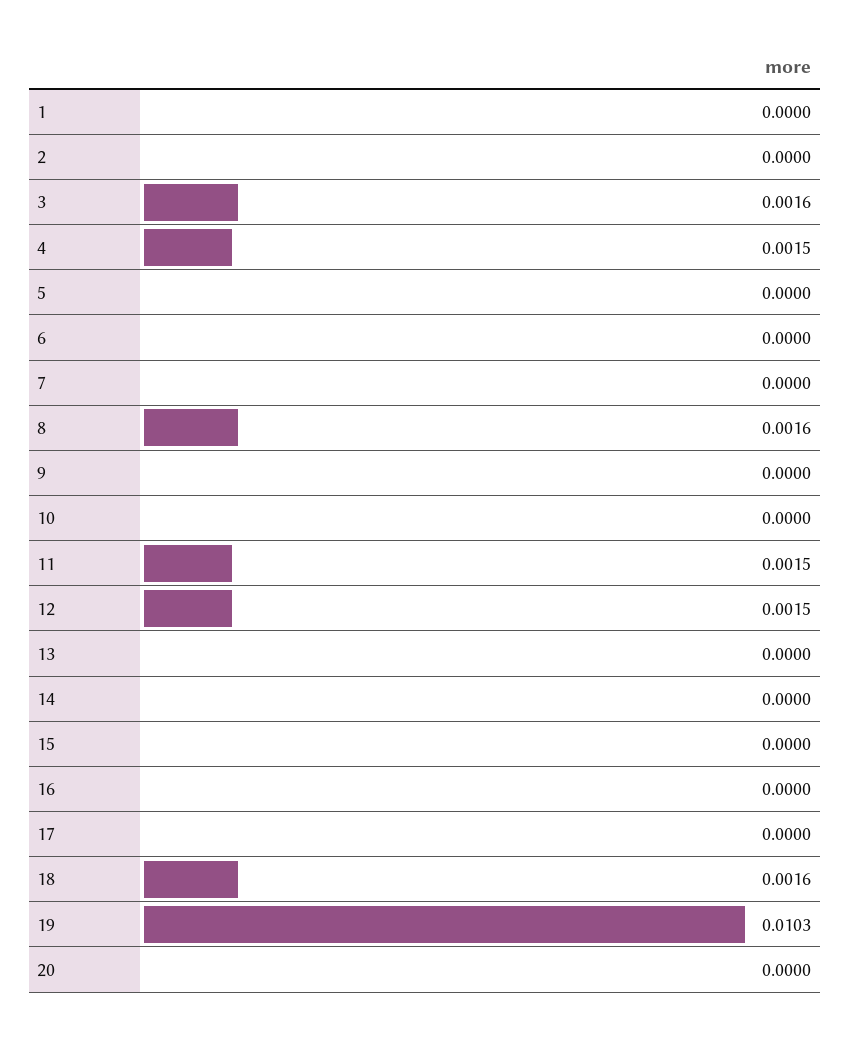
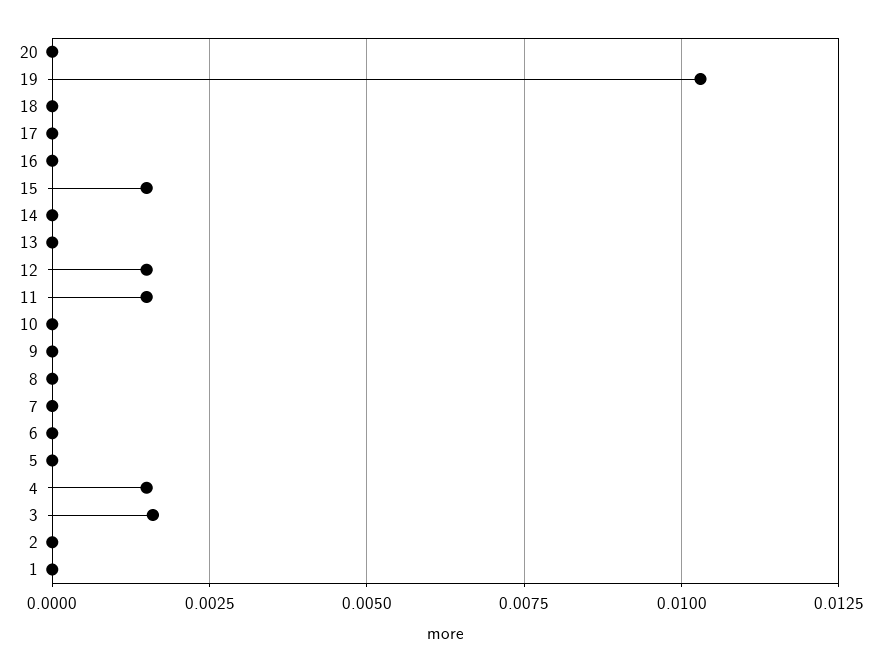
8: 0.0016 -> 0
15: 0 -> 0.0015
18: 0.0016 -> 0

